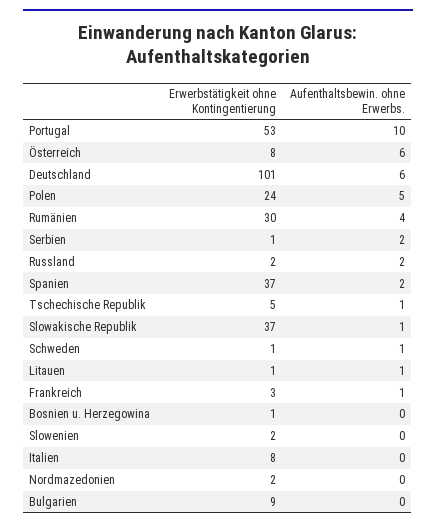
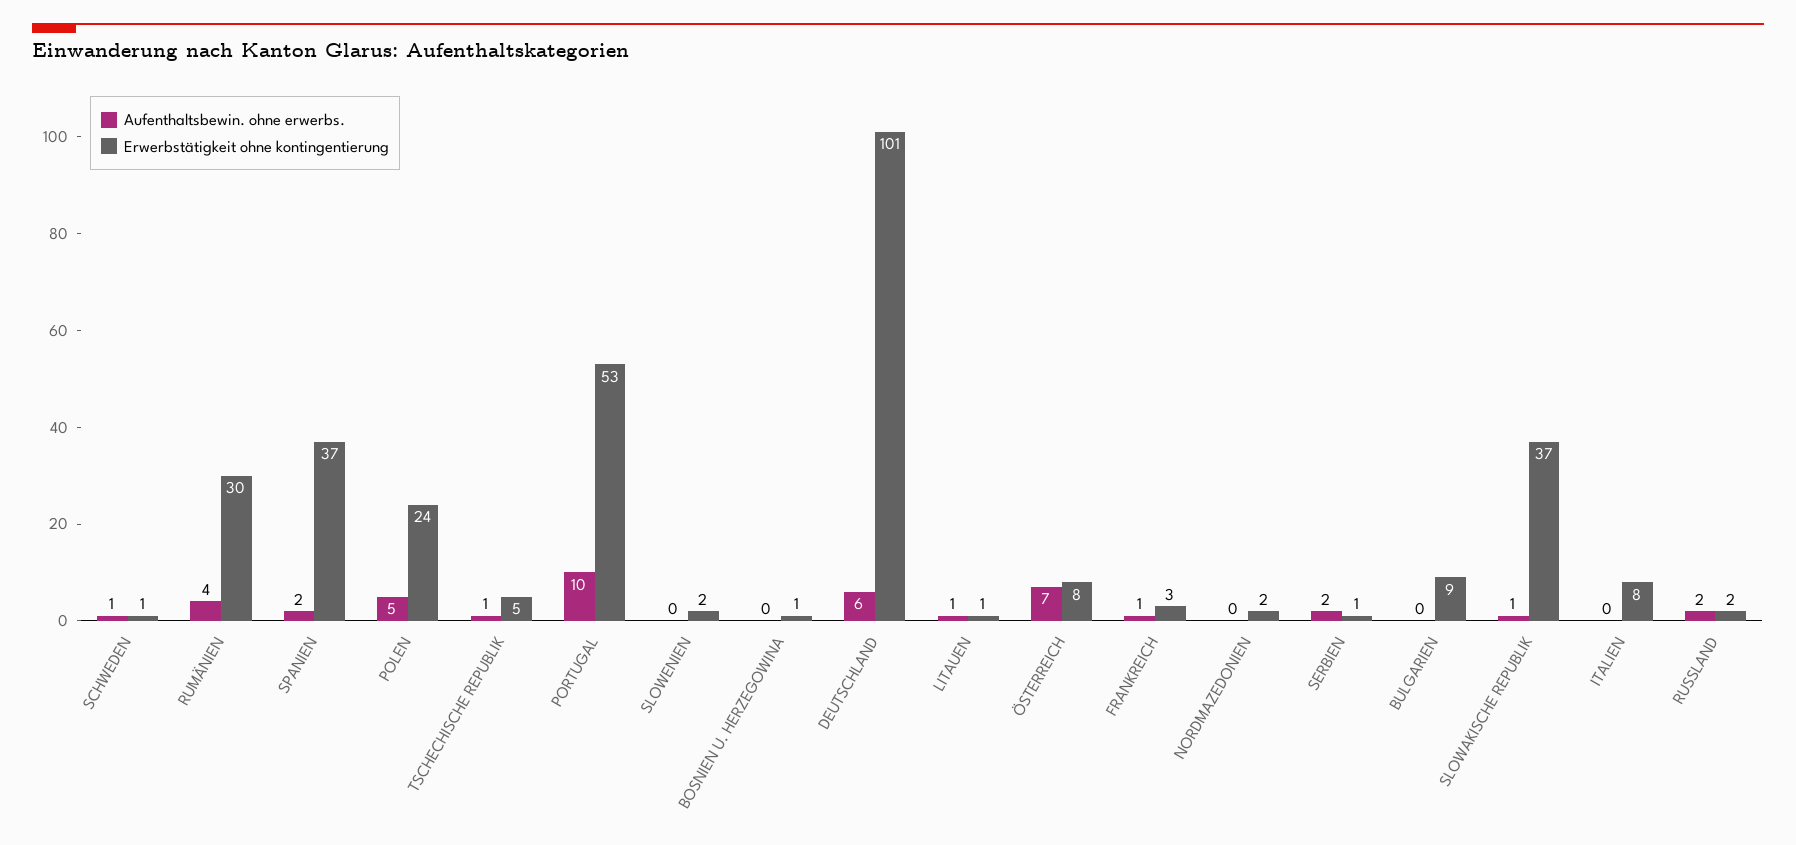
Aufenthaltsbewin. ohne Erwerbs., Österreich: 6 -> 7

